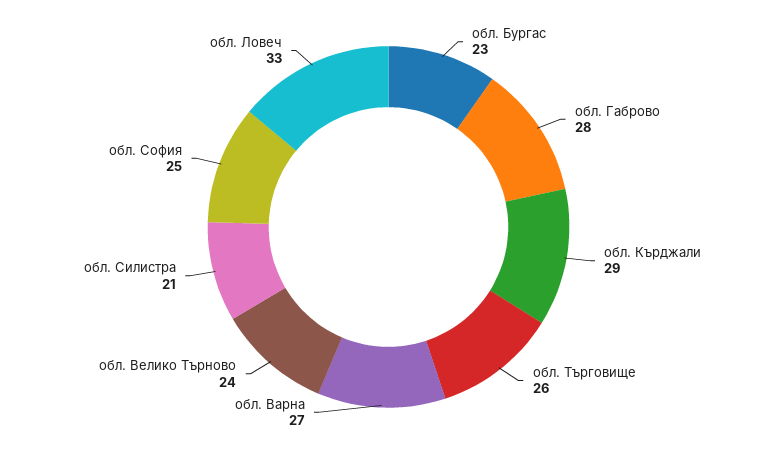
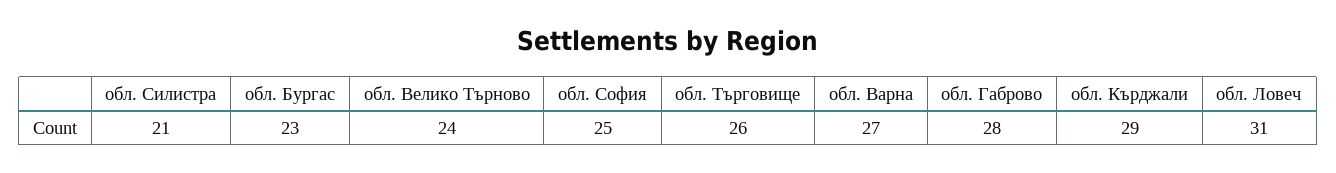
обл. Ловеч: 33 -> 31

